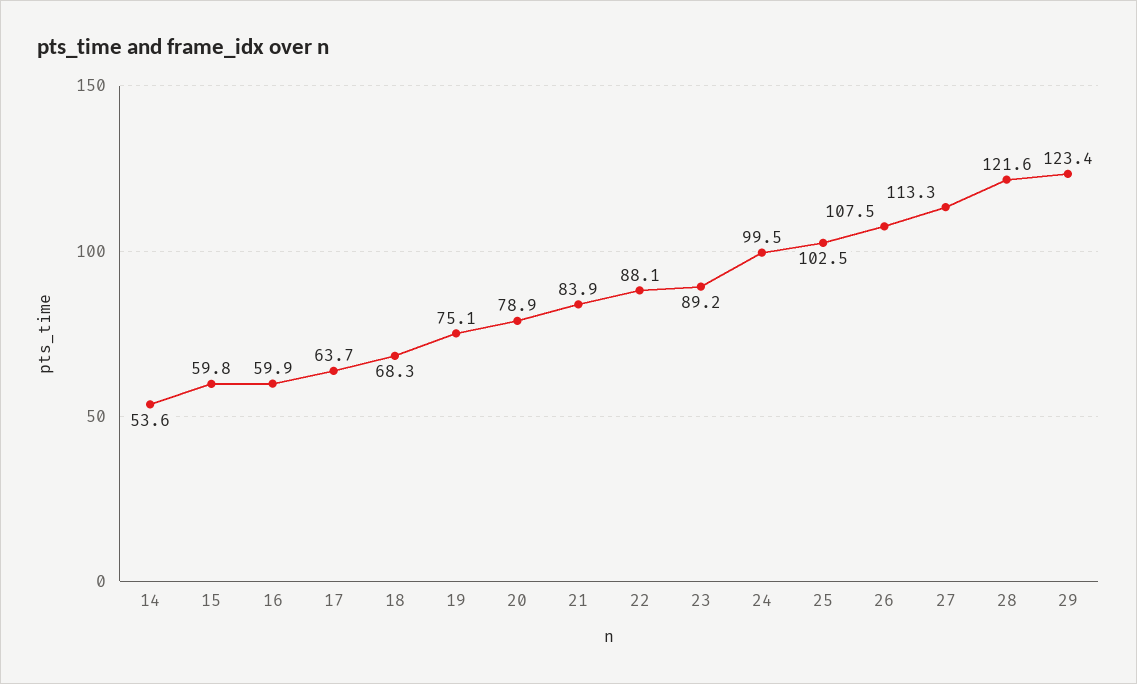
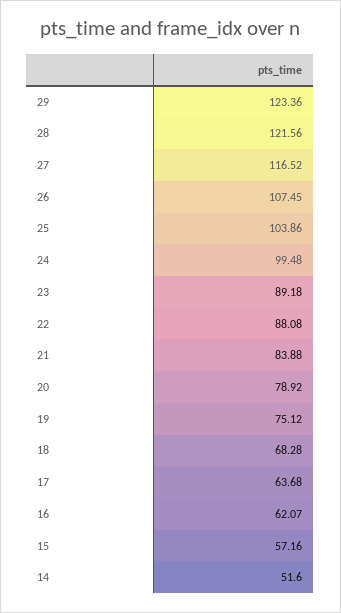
14: 53.6 -> 51.6
15: 59.8 -> 57.16
16: 59.9 -> 62.07
25: 102.5 -> 103.86
27: 113.3 -> 116.52

